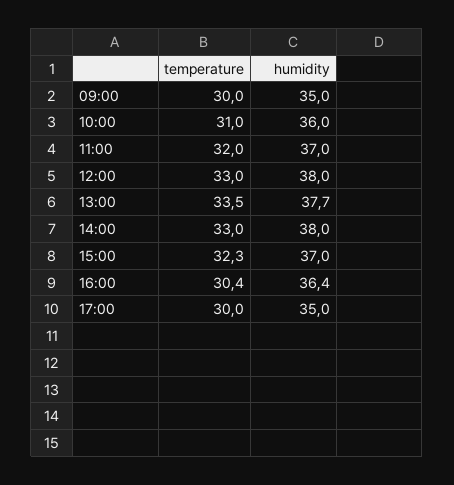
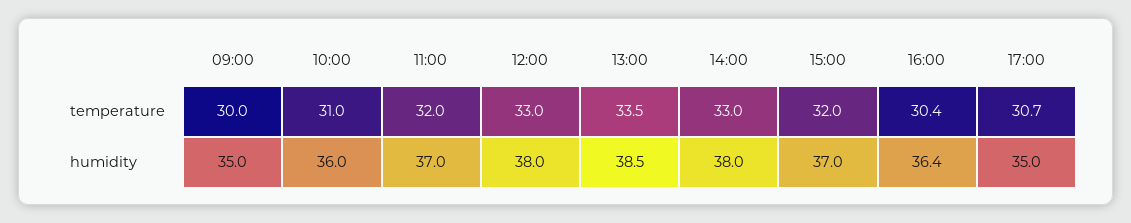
humidity, 13:00: 37.7 -> 38.5
temperature, 15:00: 32.3 -> 32
temperature, 17:00: 30 -> 30.7

